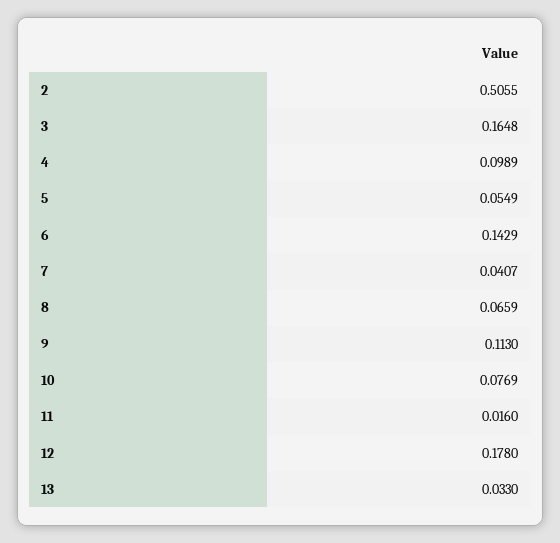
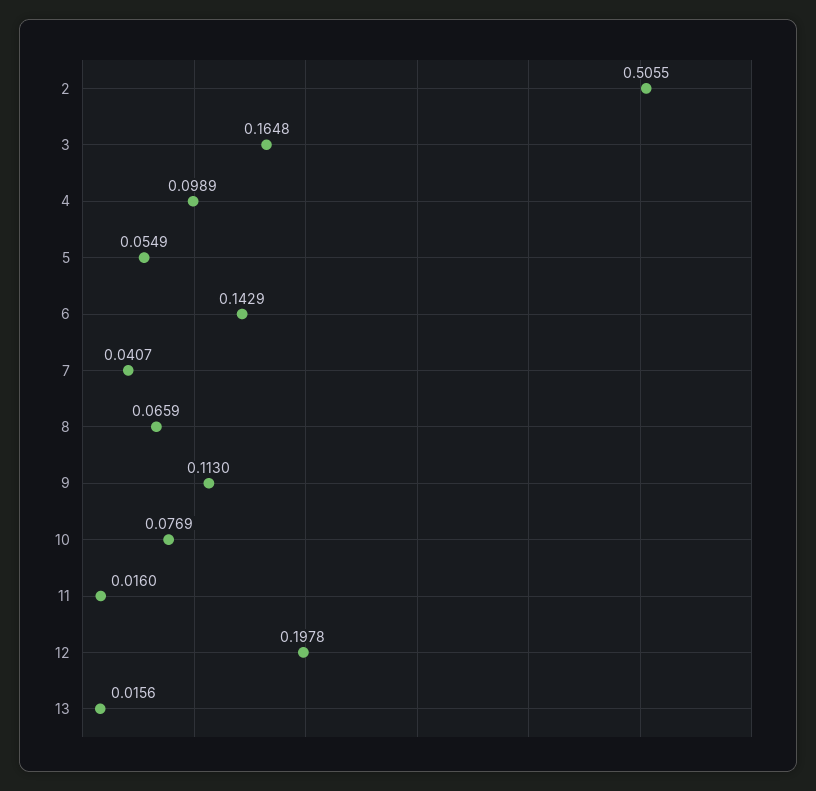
12: 0.178 -> 0.1978
13: 0.033 -> 0.0156

